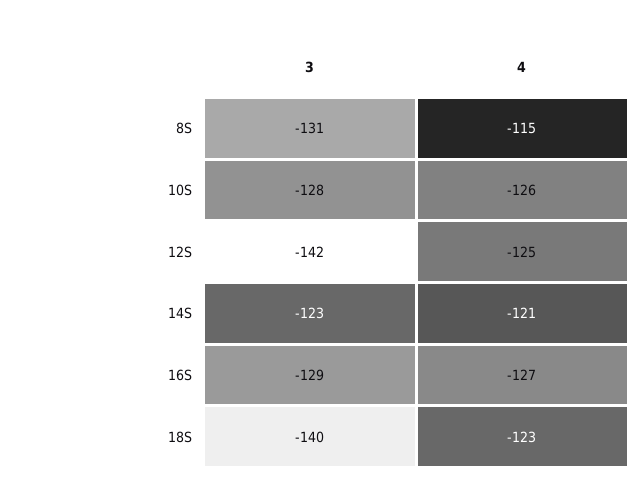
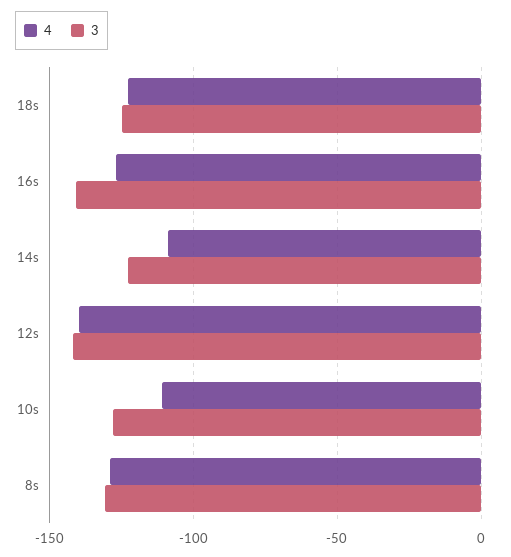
4, 8S: -115 -> -130
4, 10S: -126 -> -110
4, 12S: -125 -> -140
4, 14S: -121 -> -110
3, 16S: -129 -> -140
3, 18S: -140 -> -125

